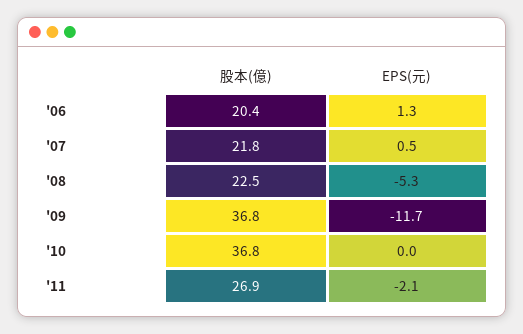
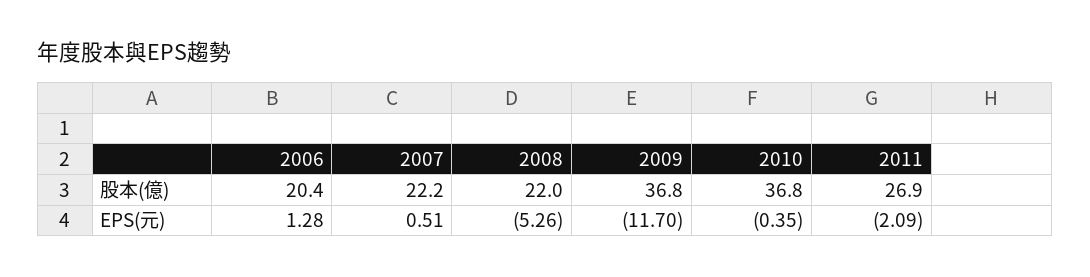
股本(億), '07: 21.8 -> 22.2
股本(億), '08: 22.5 -> 22
EPS(元), '10: 0 -> -0.35

